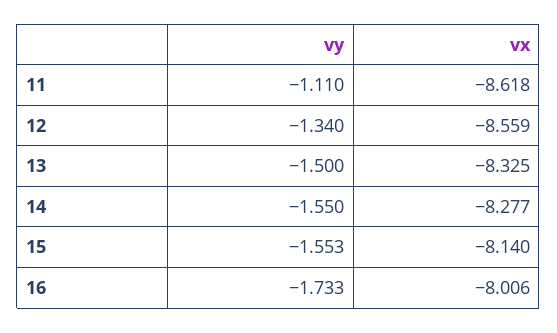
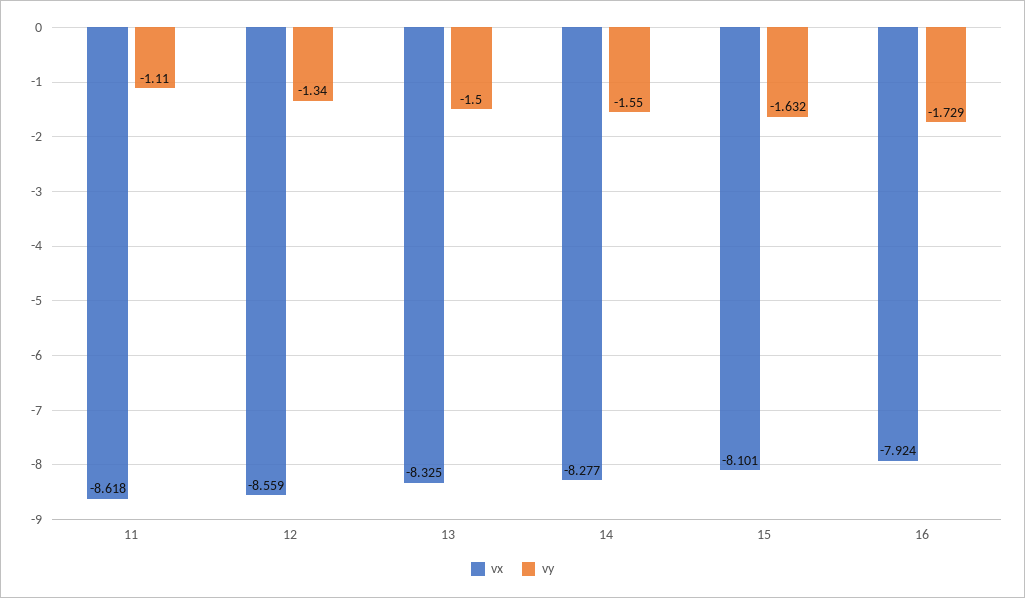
vy, 15: -1.553 -> -1.632
vx, 15: -8.14 -> -8.101
vy, 16: -1.733 -> -1.729
vx, 16: -8.006 -> -7.924

